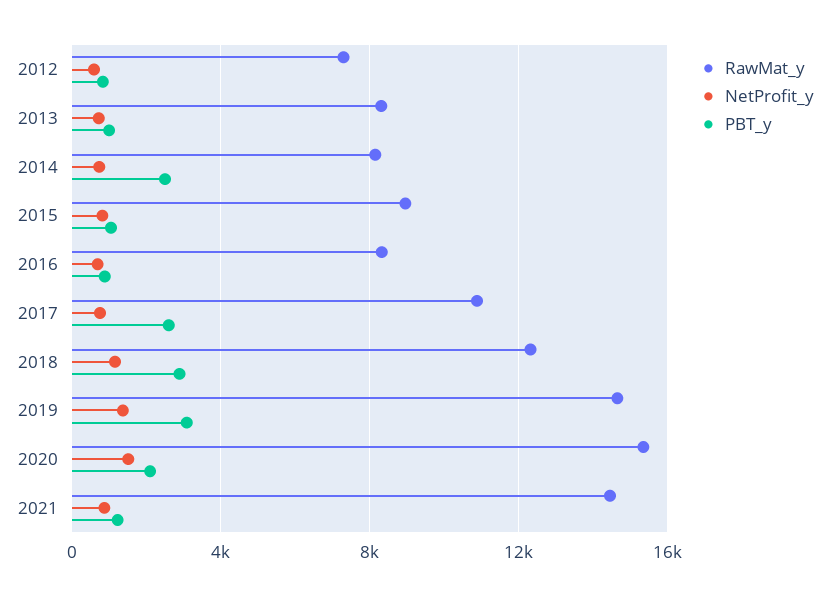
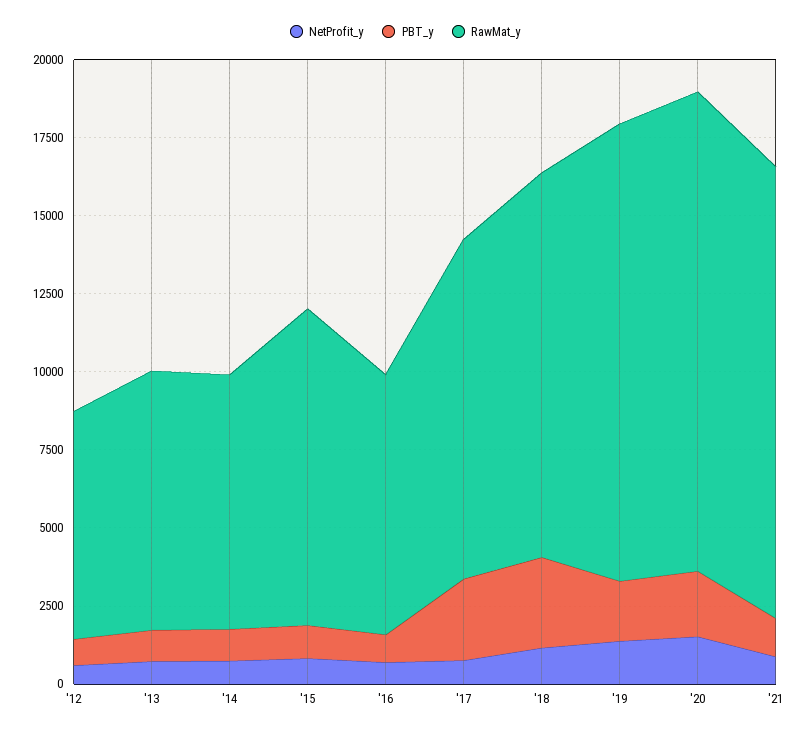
PBT_y, 2014: 2500 -> 1000
RawMat_y, 2015: 9000 -> 10000
PBT_y, 2019: 3000 -> 2000

